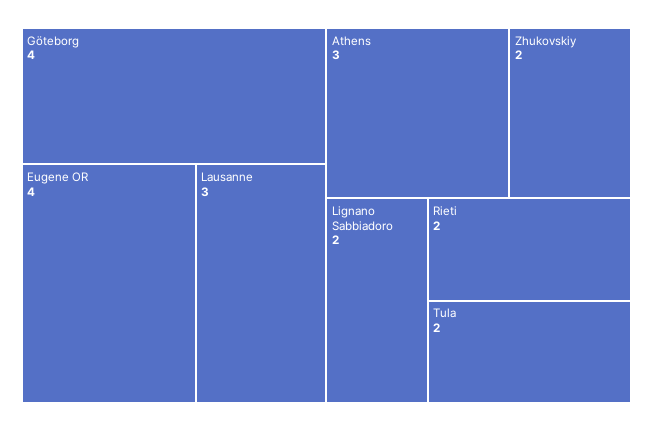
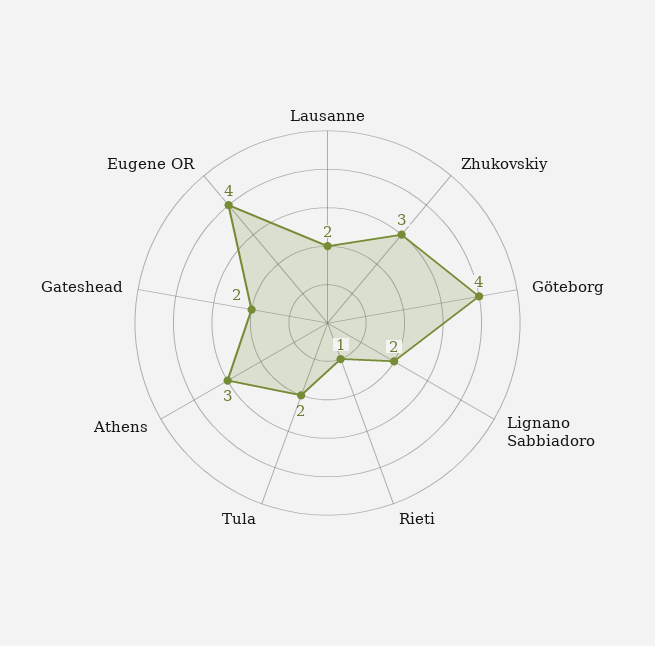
Lausanne: 3 -> 2
Zhukovskiy: 2 -> 3
Rieti: 2 -> 1
Gateshead: none -> 2

